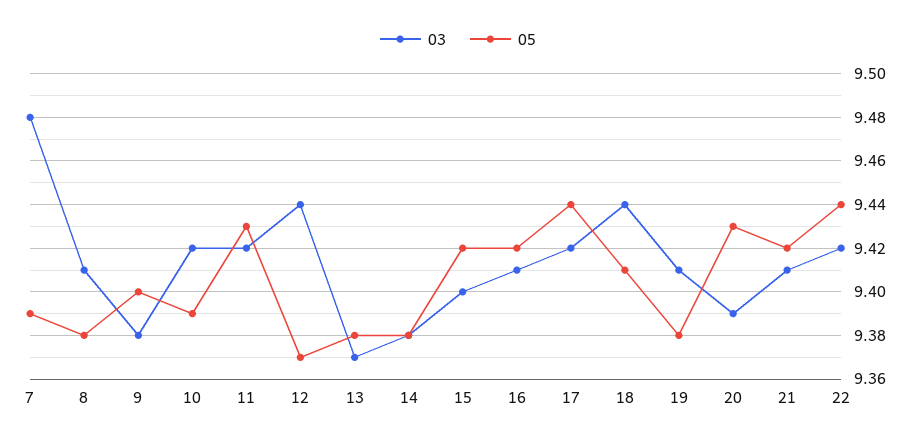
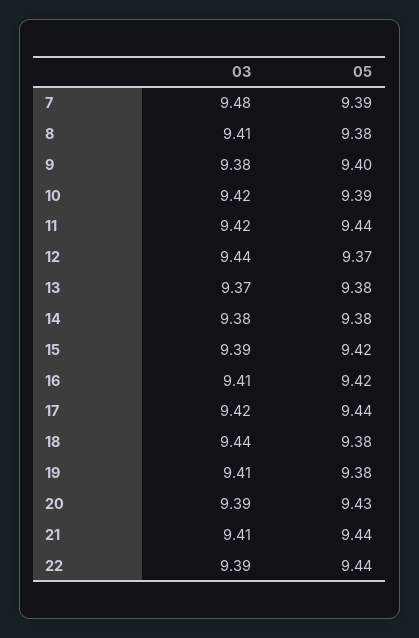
05, 11: 9.43 -> 9.44
03, 15: 9.4 -> 9.39
05, 18: 9.41 -> 9.38
05, 21: 9.42 -> 9.44
03, 22: 9.42 -> 9.39

